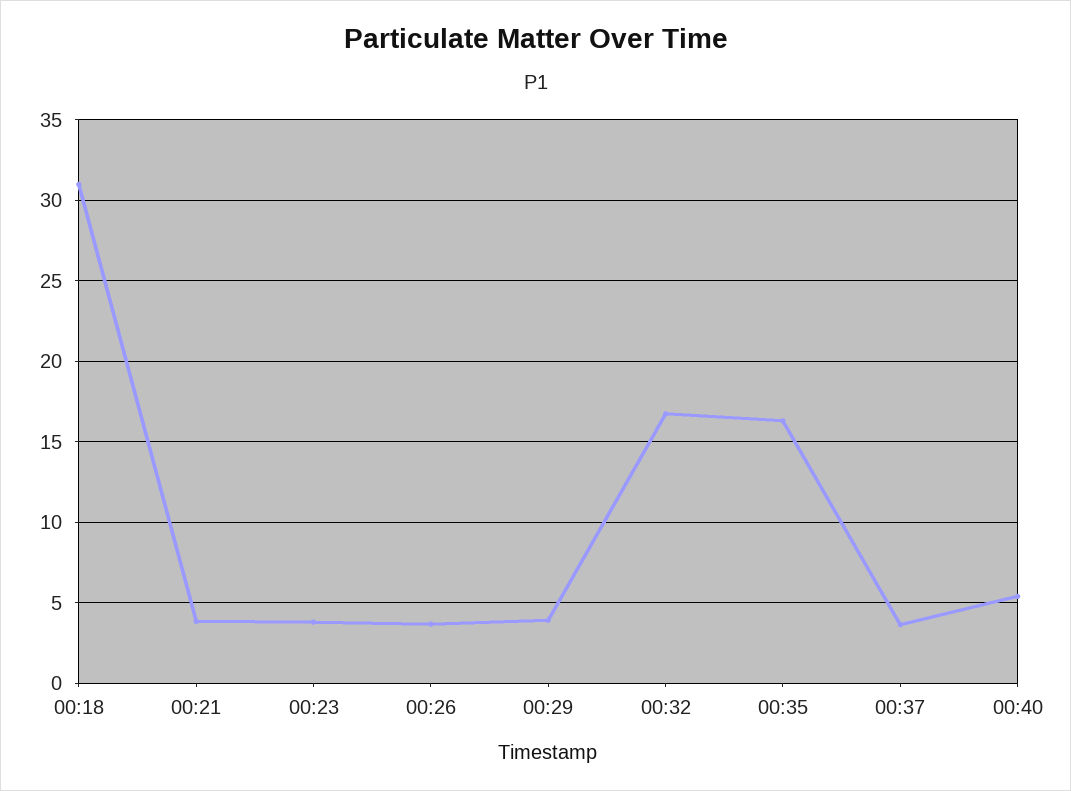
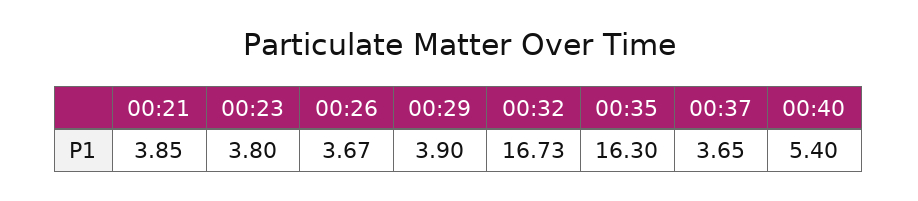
00:18: 31 -> none

